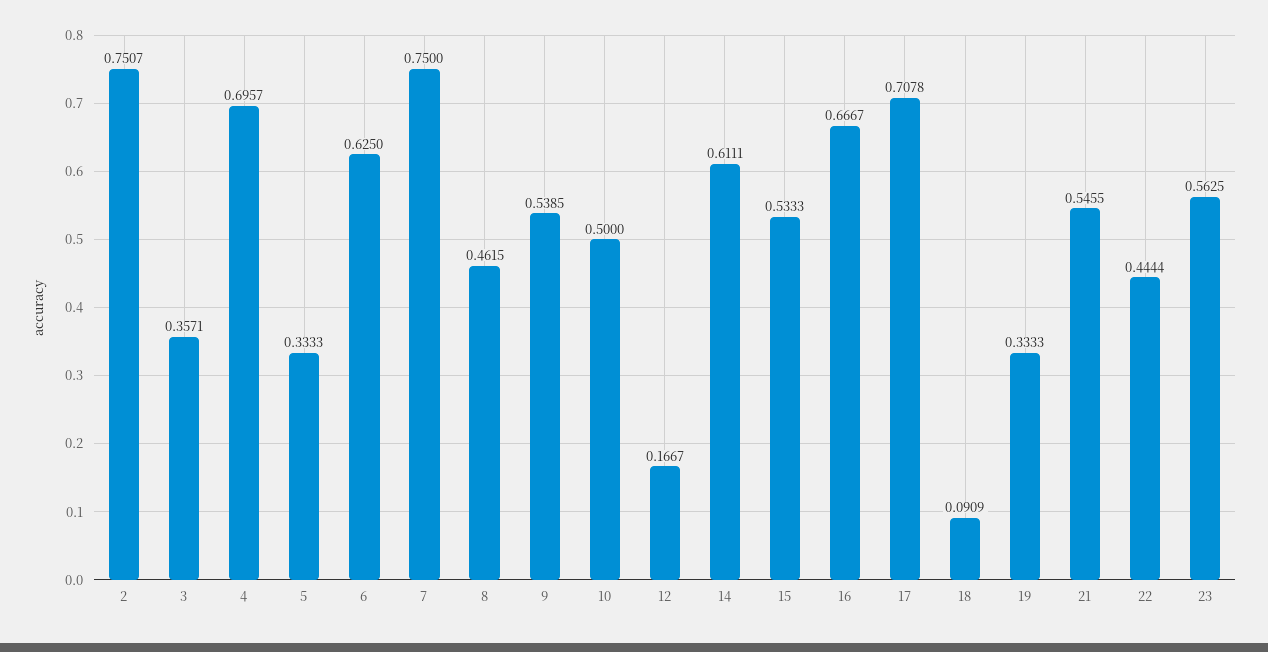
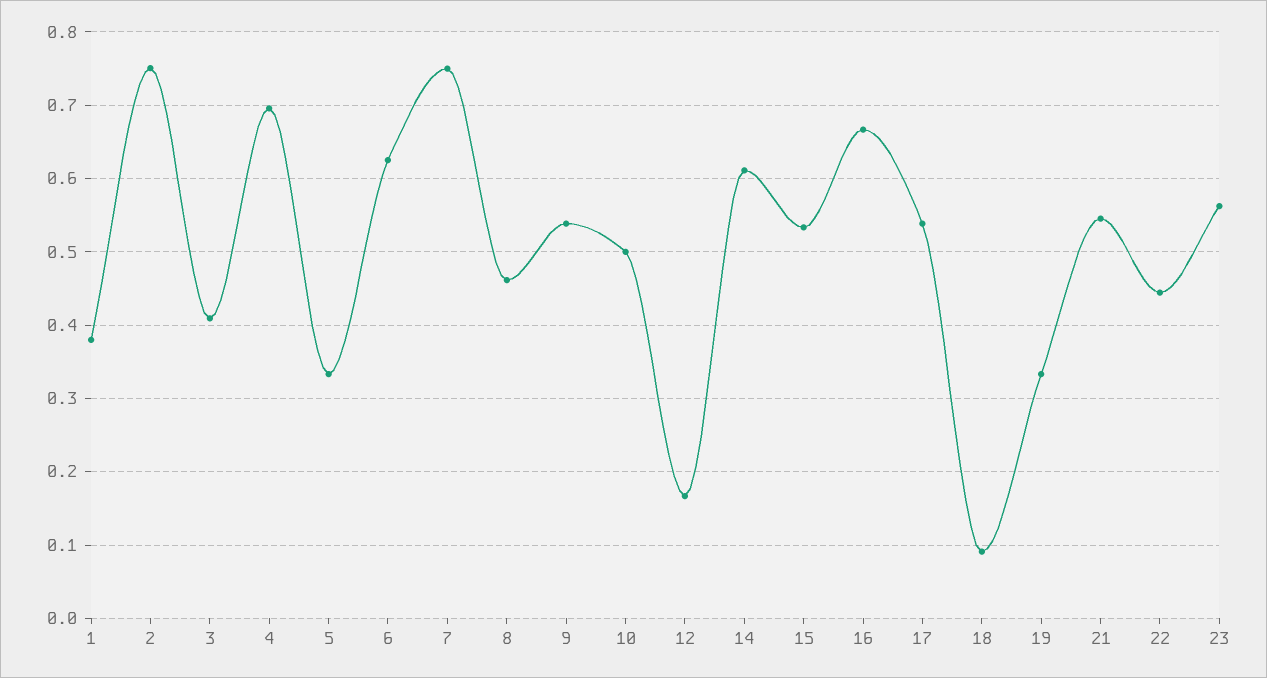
3: 0.3571 -> 0.41
17: 0.7078 -> 0.54
1: none -> 0.38

